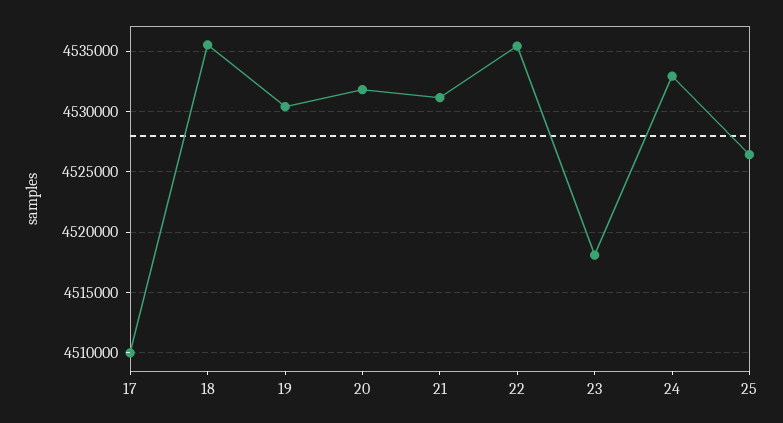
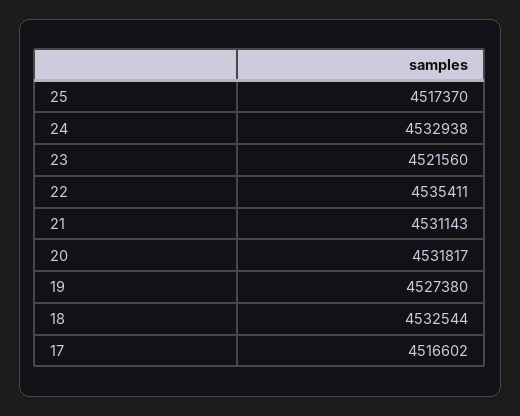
17: 4510000 -> 4516602
18: 4535500 -> 4532544
19: 4530500 -> 4527380
23: 4518000 -> 4521560
25: 4526500 -> 4517370

